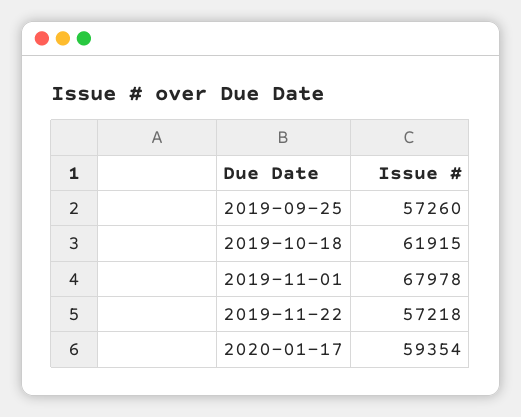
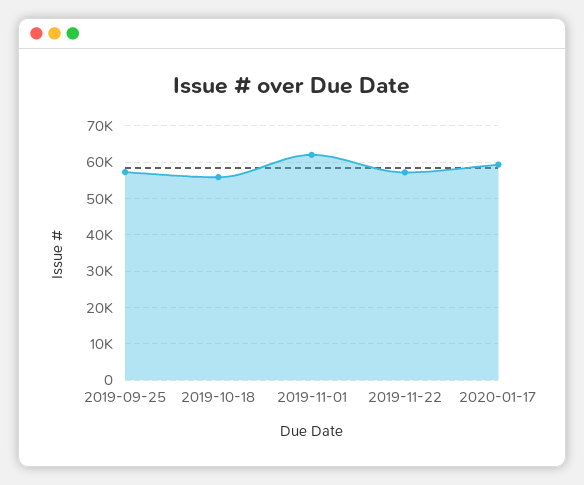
2019-10-18: 61915 -> 56000
2019-11-01: 67978 -> 62000

